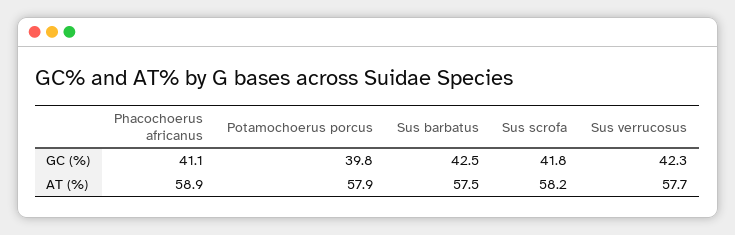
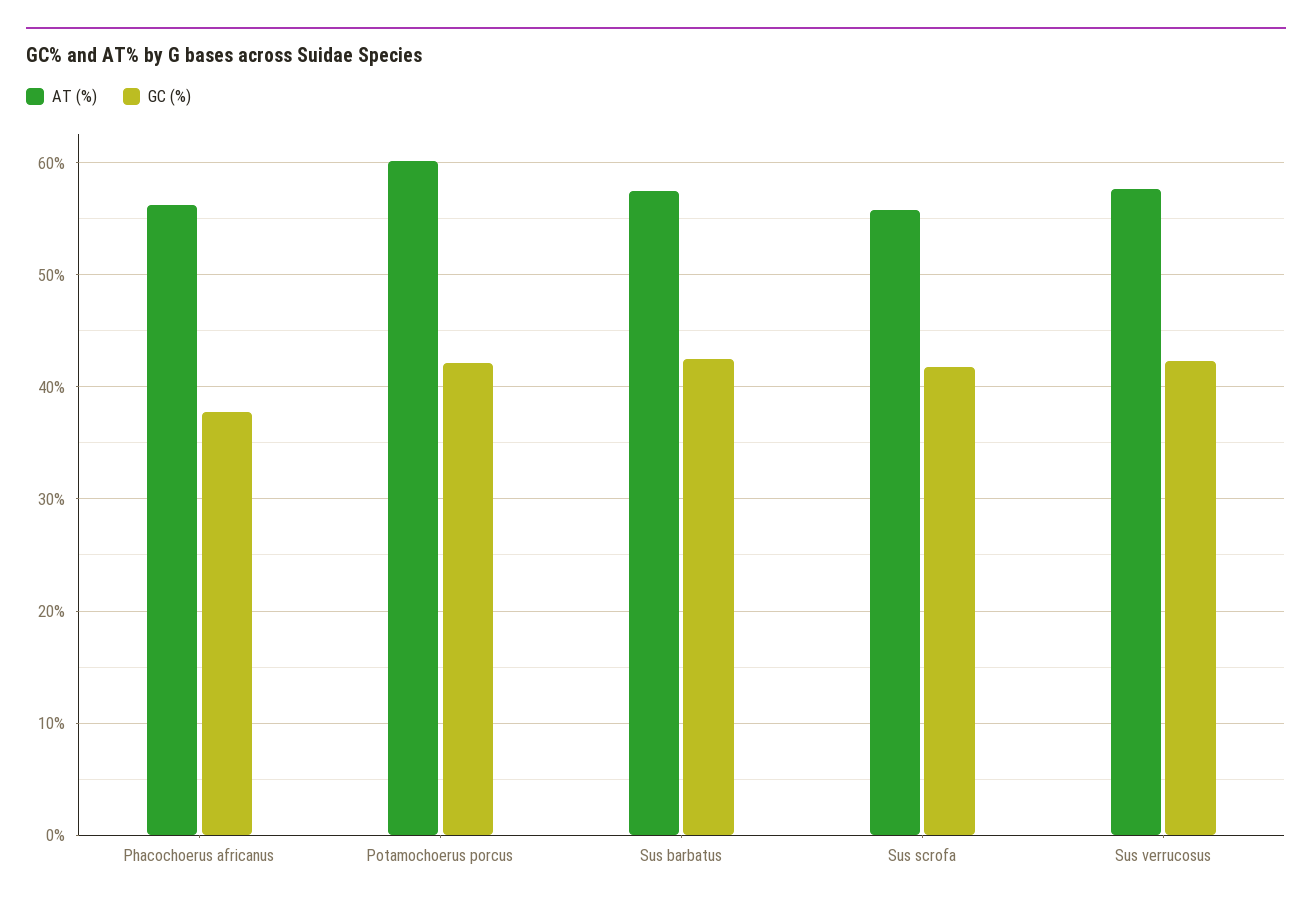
GC (%), Phacochoerus africanus: 41.1 -> 38
GC (%), Potamochoerus porcus: 39.8 -> 42
AT (%), Phacochoerus africanus: 58.9 -> 56
AT (%), Potamochoerus porcus: 57.9 -> 60
AT (%), Sus scrofa: 58.2 -> 56

